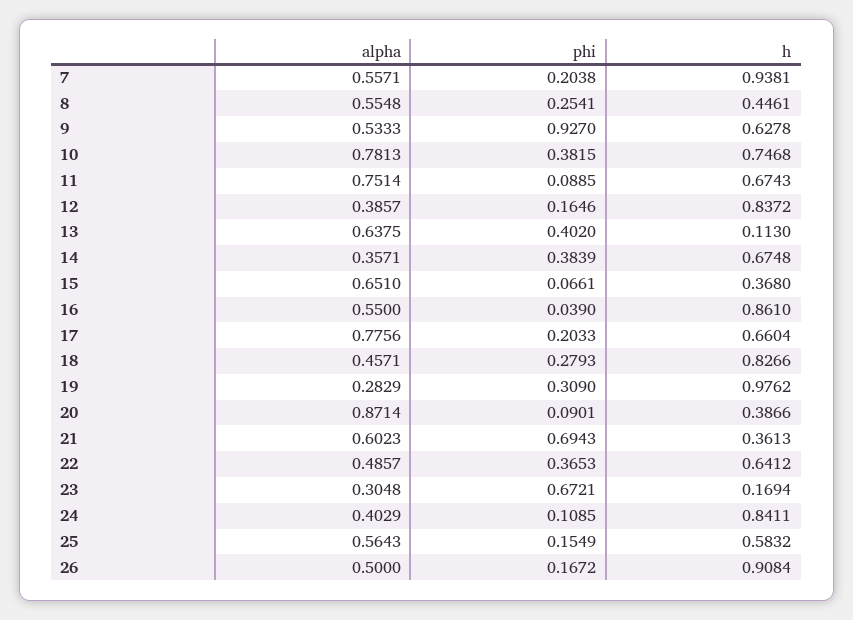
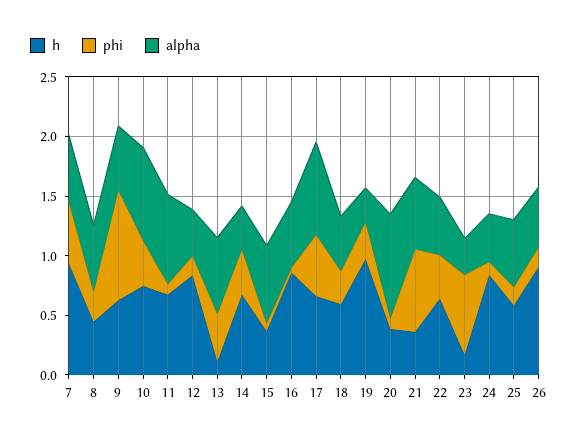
phi, 7: 0.2038 -> 0.5
phi, 17: 0.2033 -> 0.5
h, 18: 0.8266 -> 0.6

